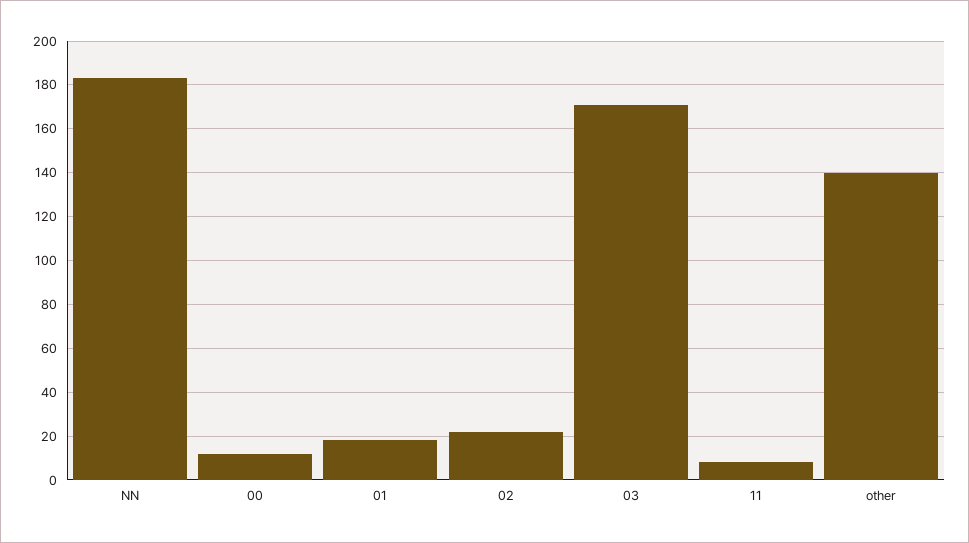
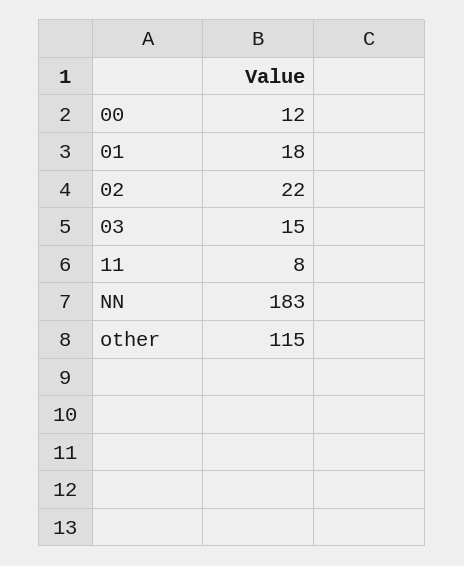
03: 170 -> 15
other: 140 -> 115

